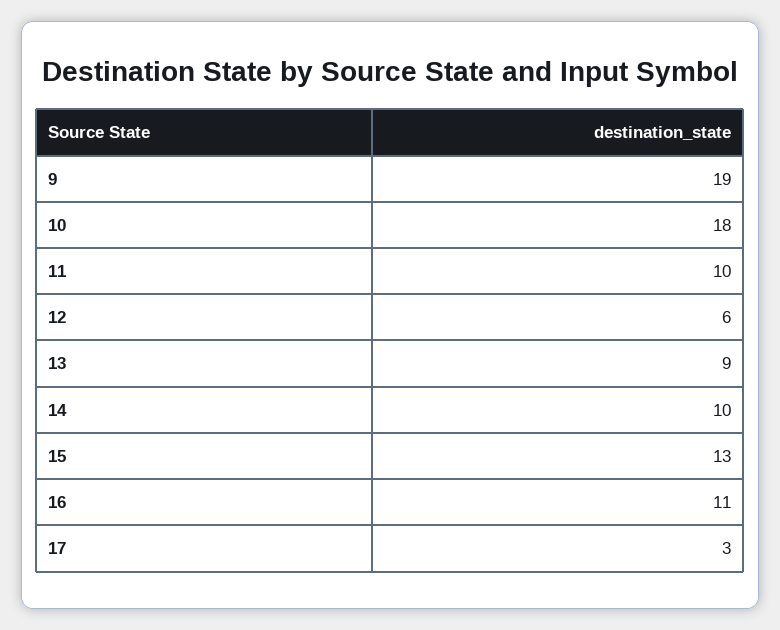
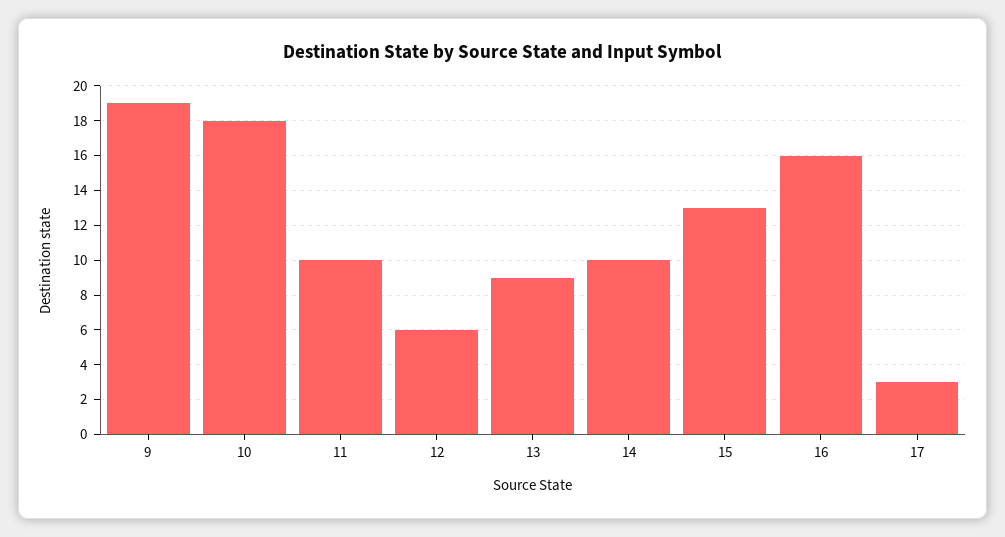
16: 11 -> 16

